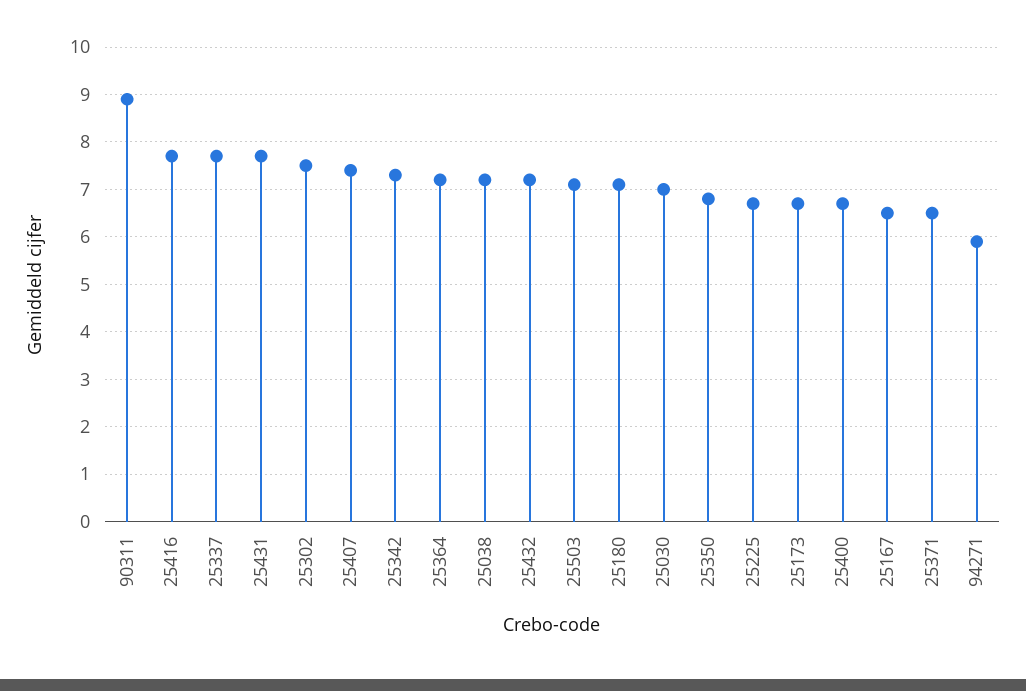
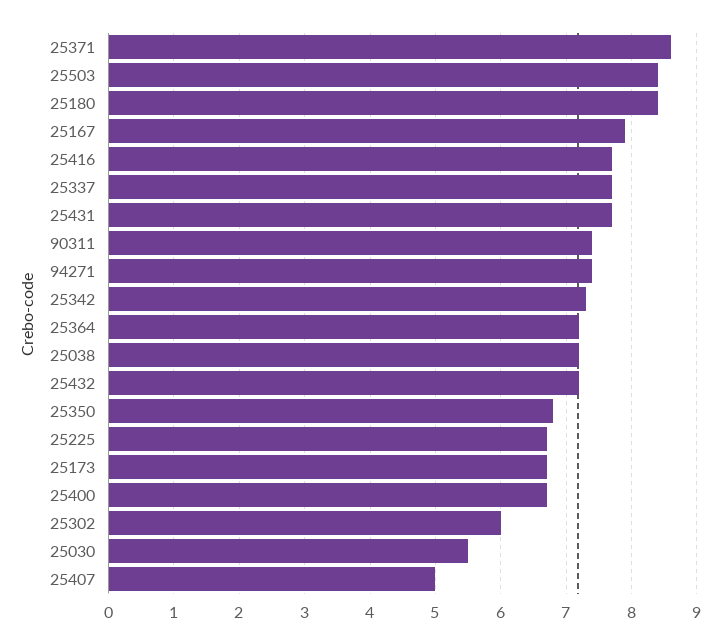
90311: 9 -> 7.4
25302: 7.5 -> 6
25407: 7.5 -> 5
25503: 7 -> 8.4
25180: 7 -> 8.4
25030: 7 -> 5.5
25167: 6.5 -> 7.9
25371: 6.5 -> 8.6
94271: 6 -> 7.4

